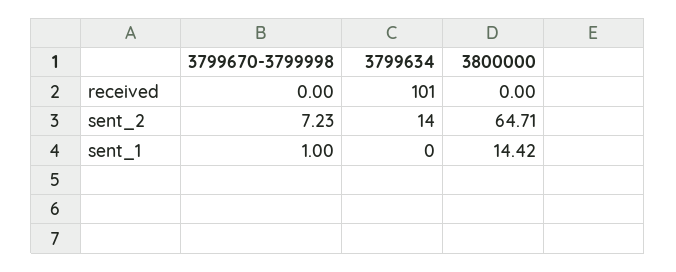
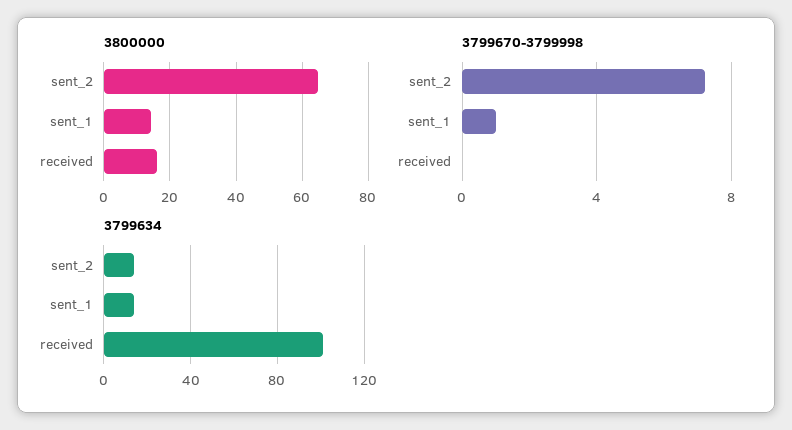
3800000, received: 0 -> 16
3799634, sent_1: 0 -> 15

